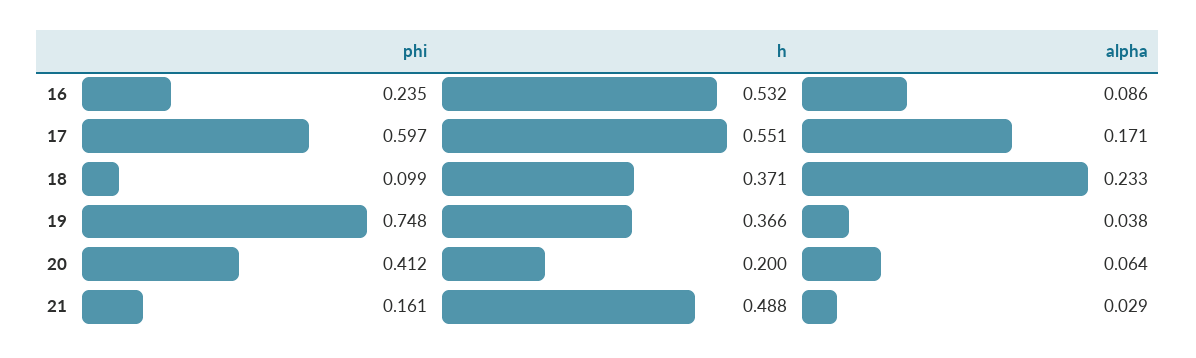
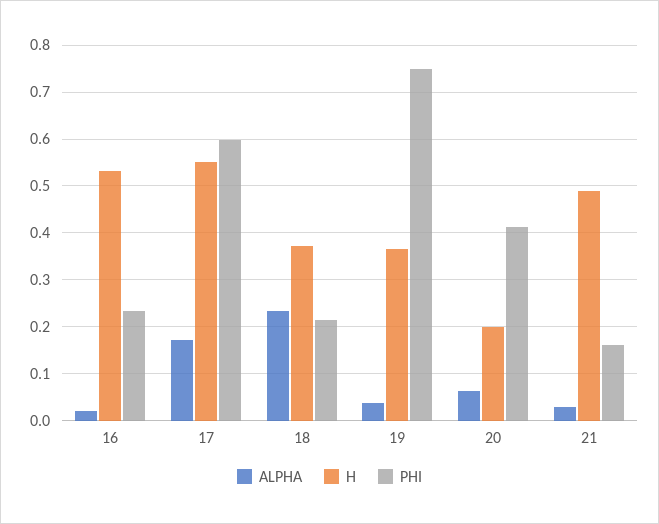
alpha, 16: 0.086 -> 0.02
phi, 18: 0.099 -> 0.22

